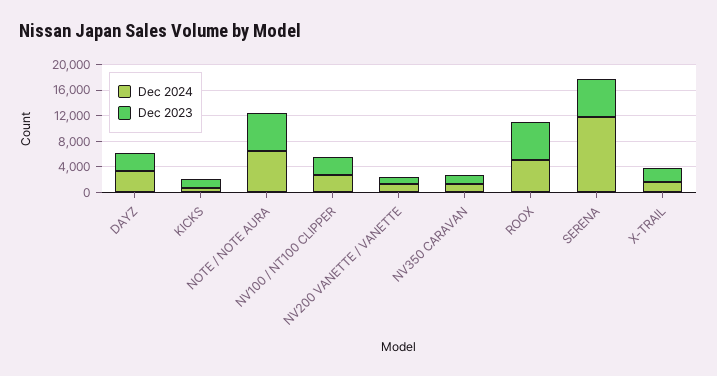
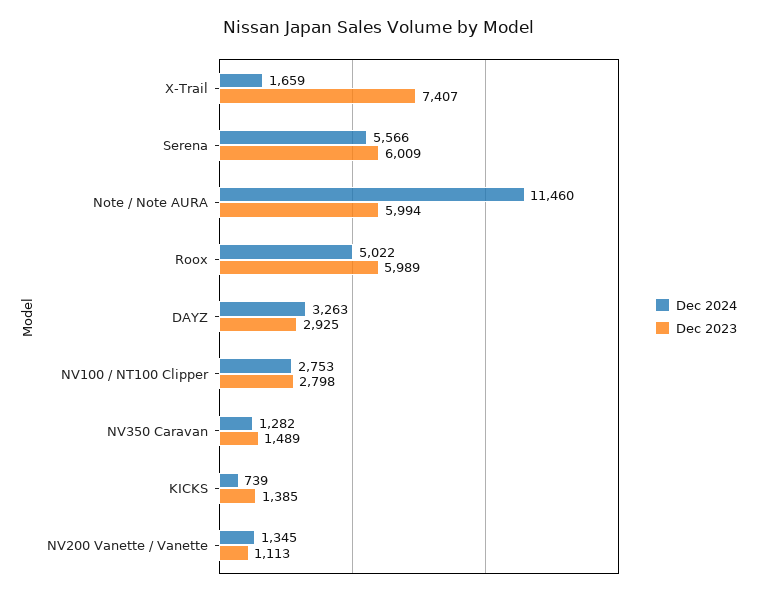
Dec 2024, NOTE / NOTE AURA: 6000 -> 11460
Dec 2024, SERENA: 12000 -> 5566
Dec 2023, X-TRAIL: 2000 -> 7407

